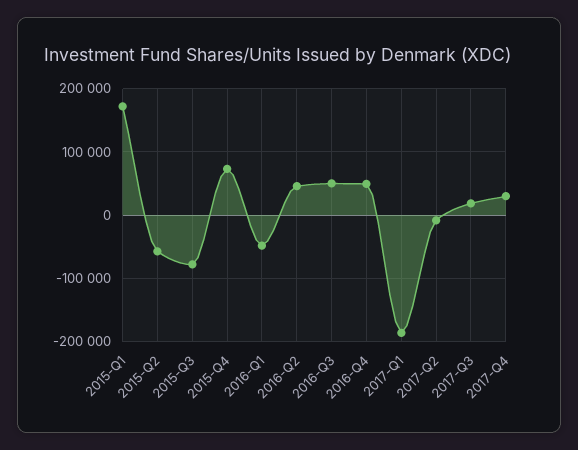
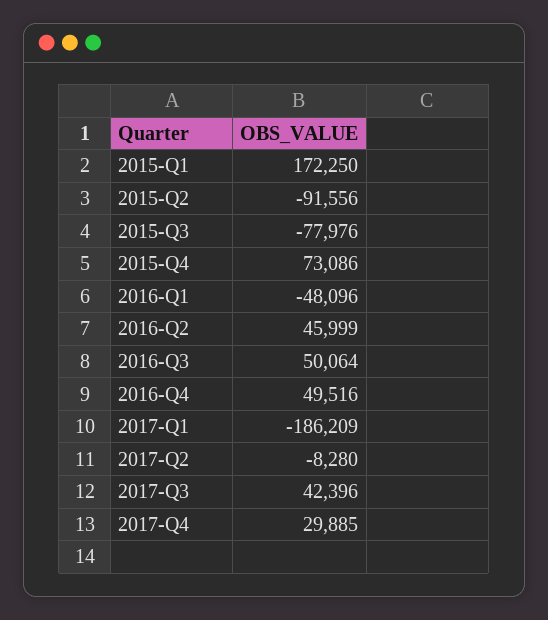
2015-Q2: -60000 -> -91556
2017-Q3: 20000 -> 42396

